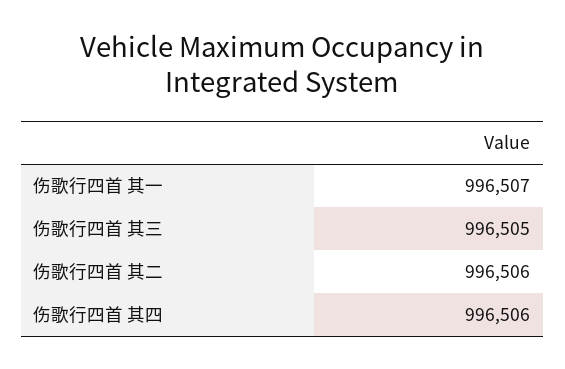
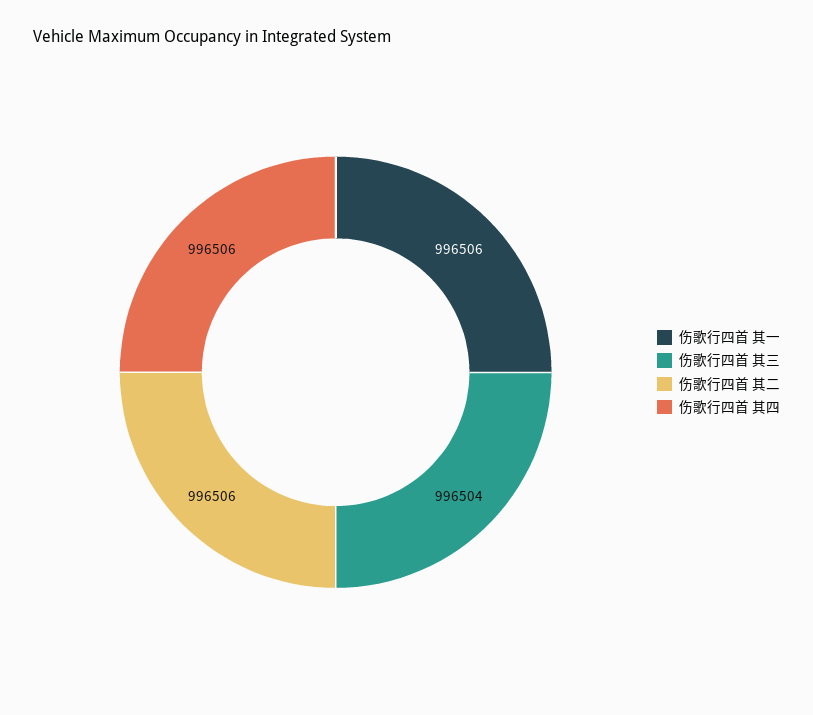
伤歌行四首 其一: 996507 -> 996506
伤歌行四首 其三: 996505 -> 996504

